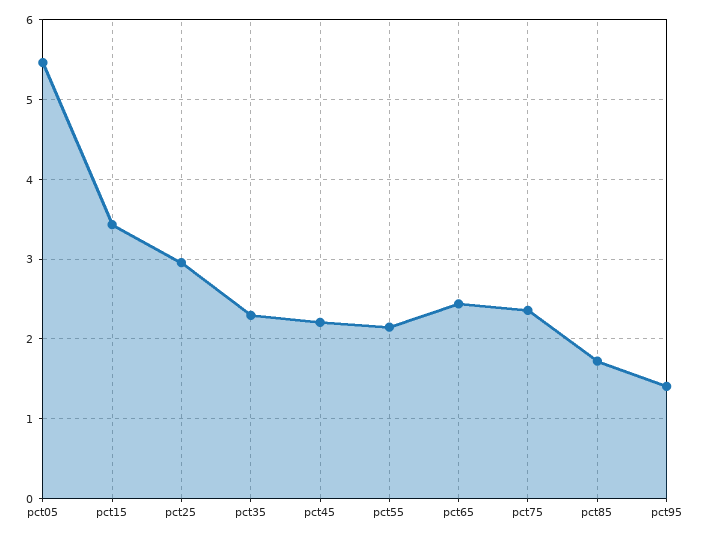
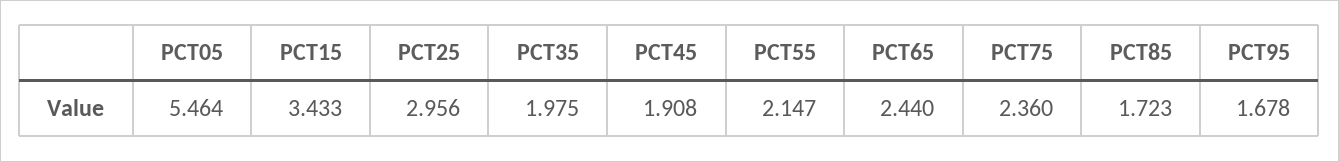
pct35: 2.3 -> 1.975
pct45: 2.2 -> 1.908
pct95: 1.4 -> 1.678

